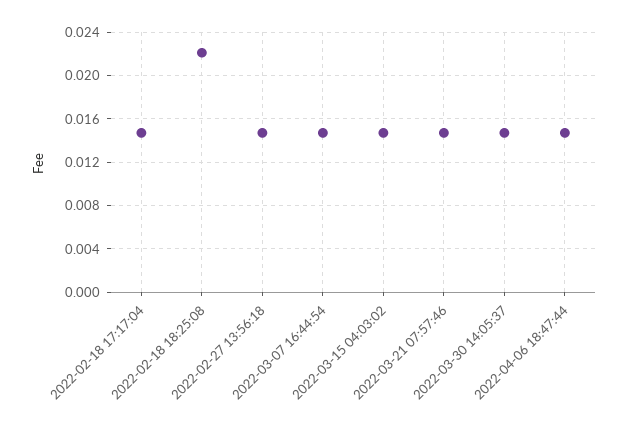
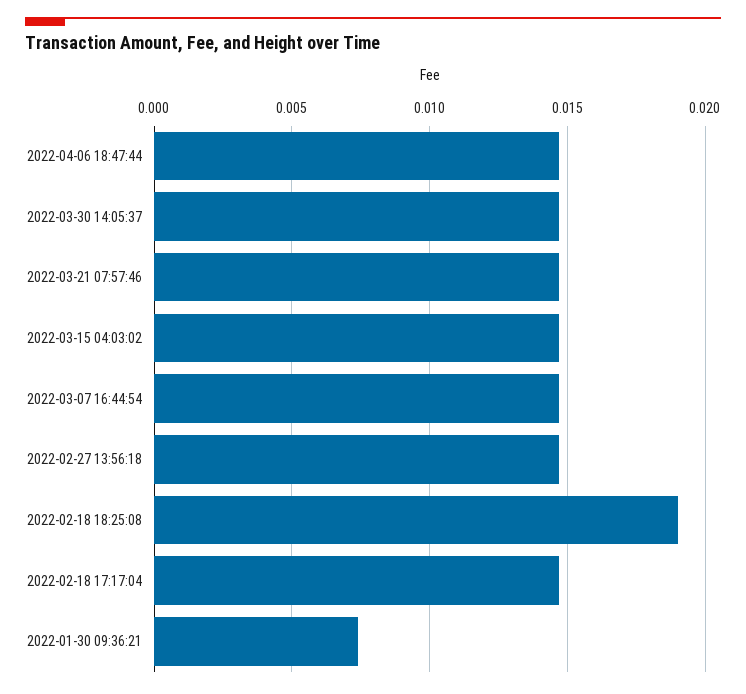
2022-02-18 18:25:08: 0.022 -> 0.019
2022-01-30 09:36:21: none -> 0.0075

